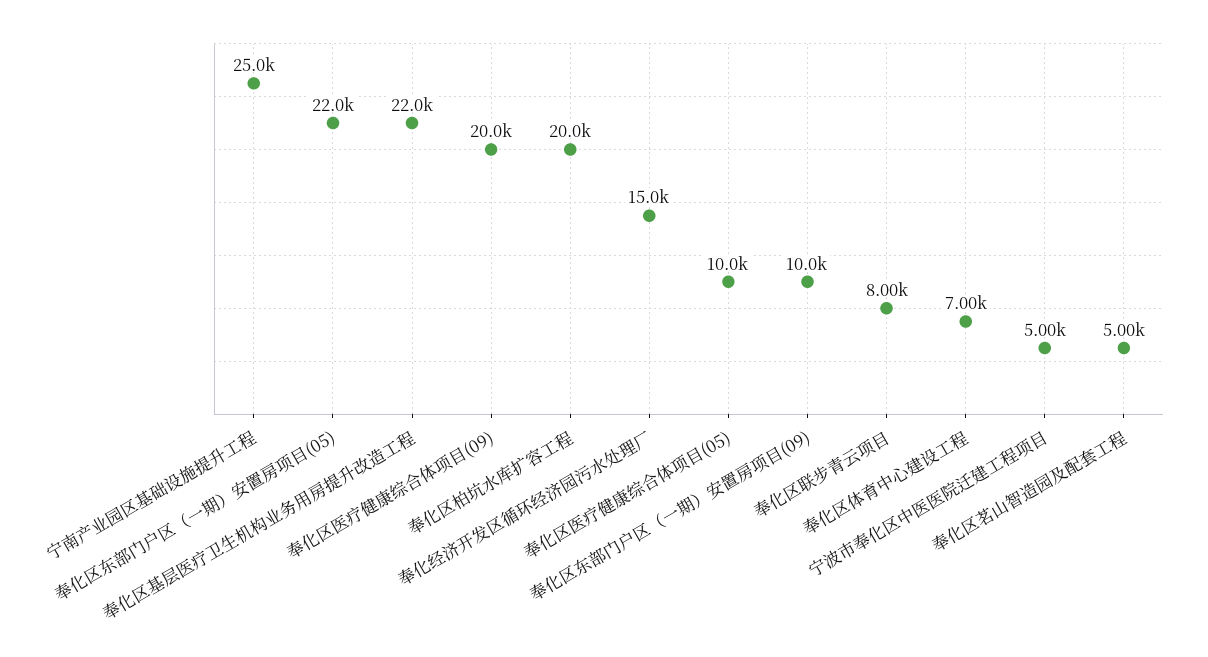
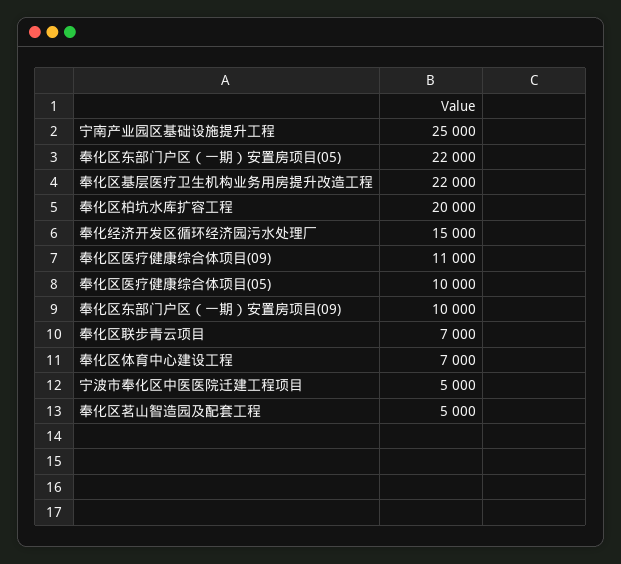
奉化区医疗健康综合体项目(09): 20000 -> 11000
奉化区联步青云项目: 8000 -> 7000

